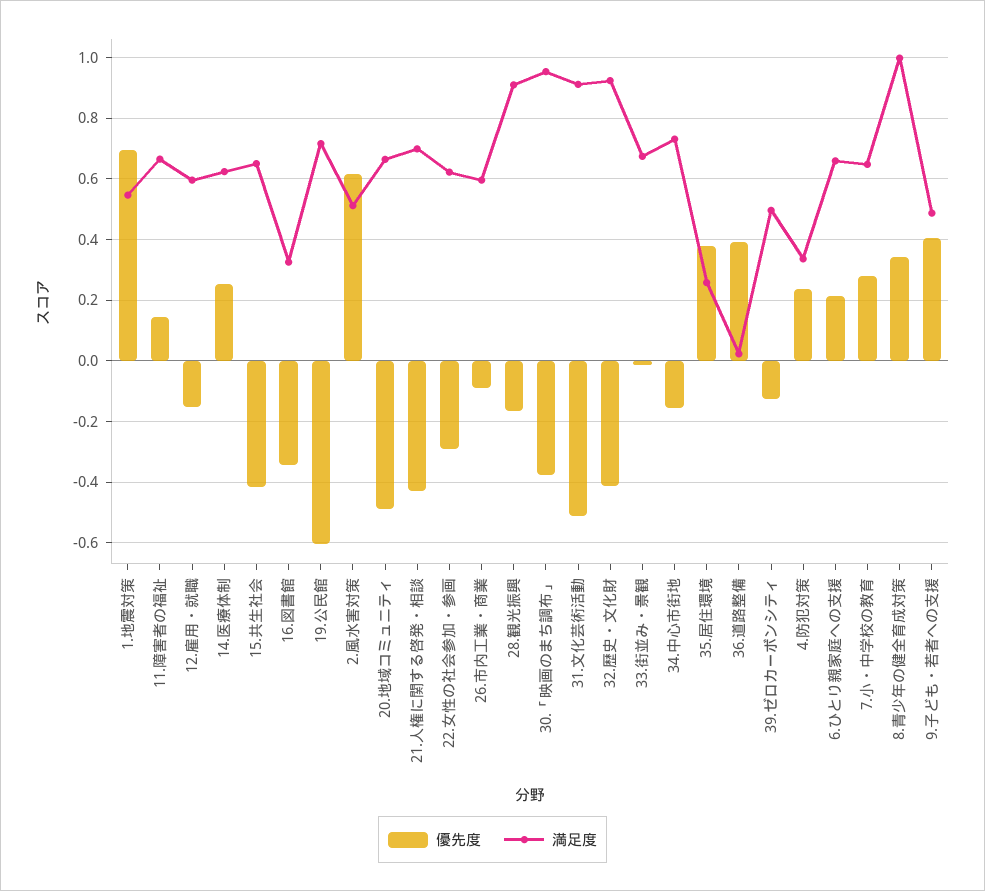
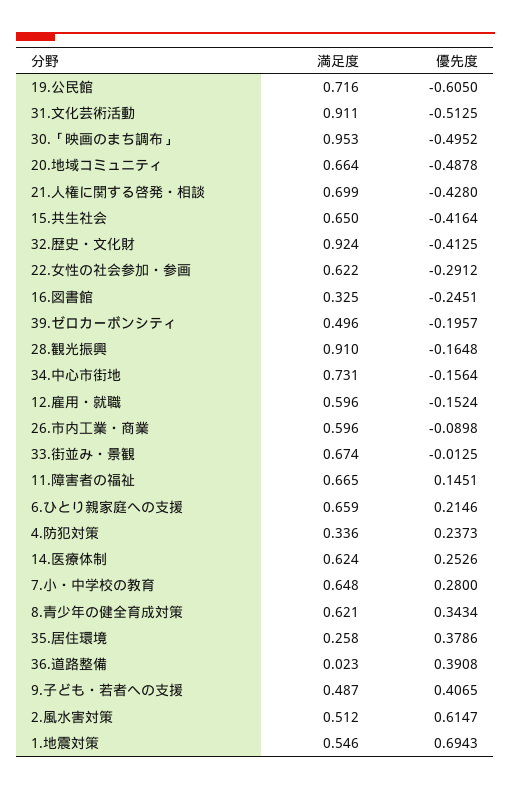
優先度, 16.図書館: -0.34 -> -0.2451
優先度, 30.「映画のまち調布」: -0.38 -> -0.4952
優先度, 39.ゼロカーボンシティ: -0.12 -> -0.1957
満足度, 8.青少年の健全育成対策: 1 -> 0.621

